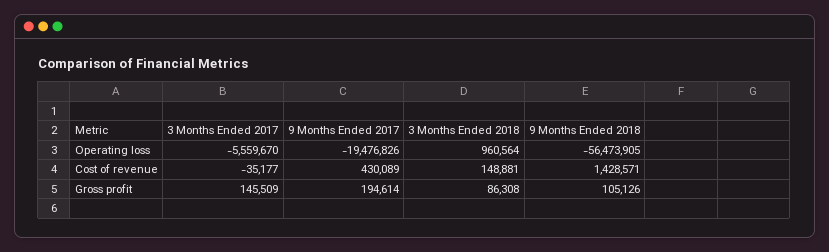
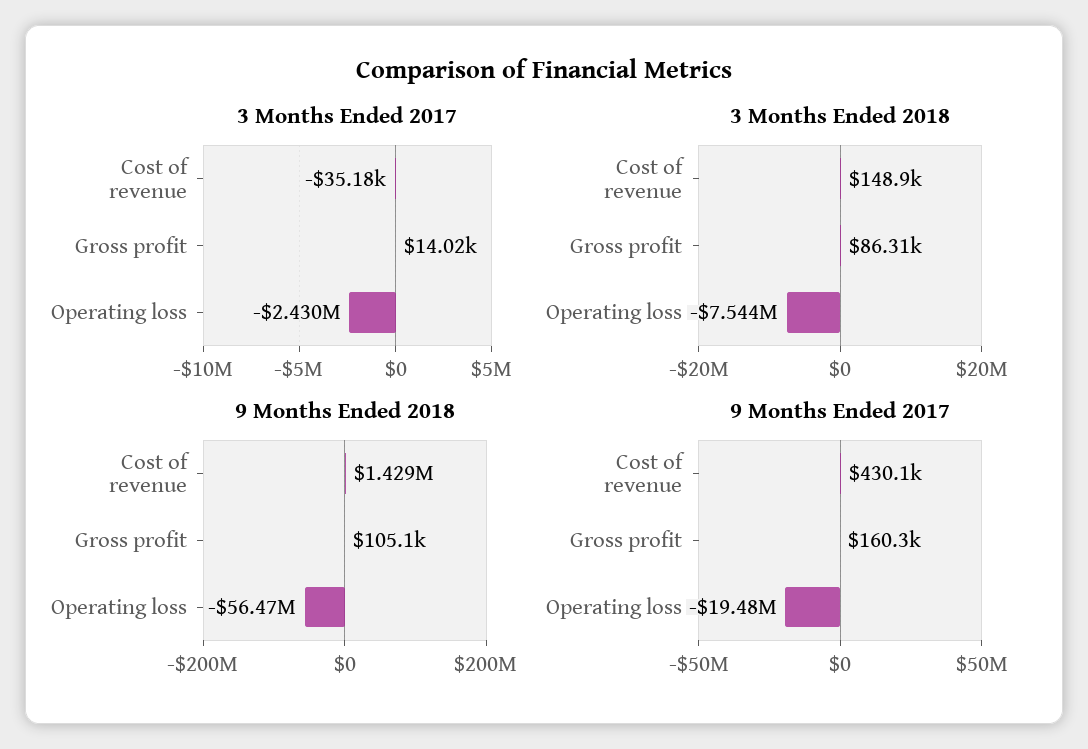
3 Months Ended 2017, Operating loss: -5559670 -> -2430000
3 Months Ended 2018, Operating loss: 960564 -> -7544000
3 Months Ended 2017, Gross profit: 145509 -> 14020
9 Months Ended 2017, Gross profit: 194614 -> 160300

